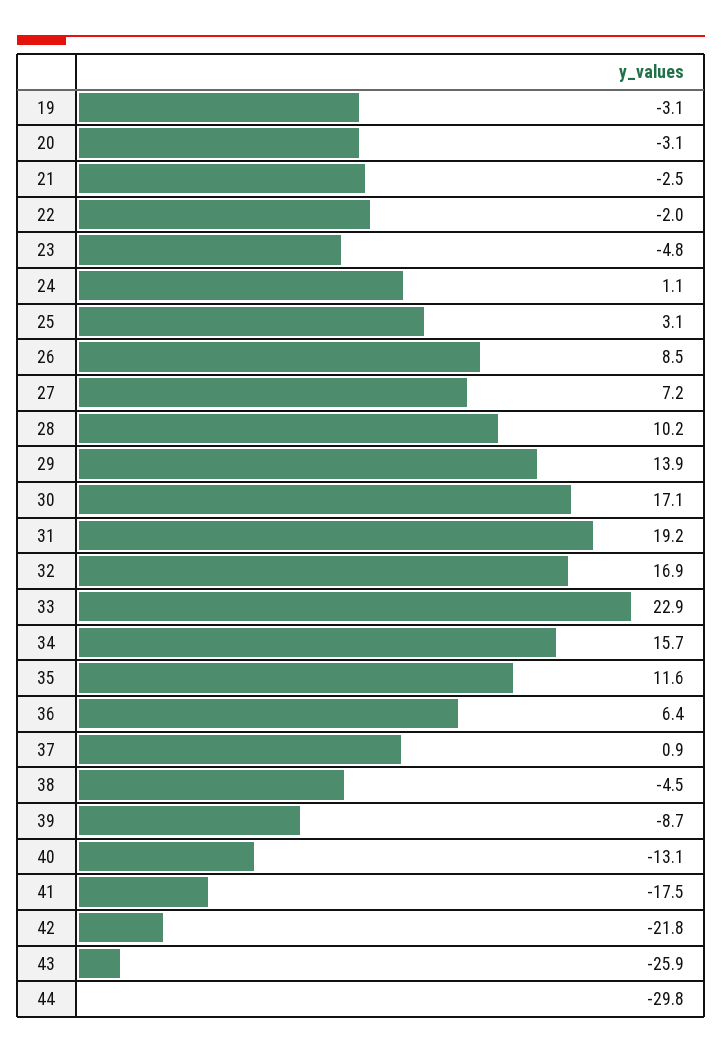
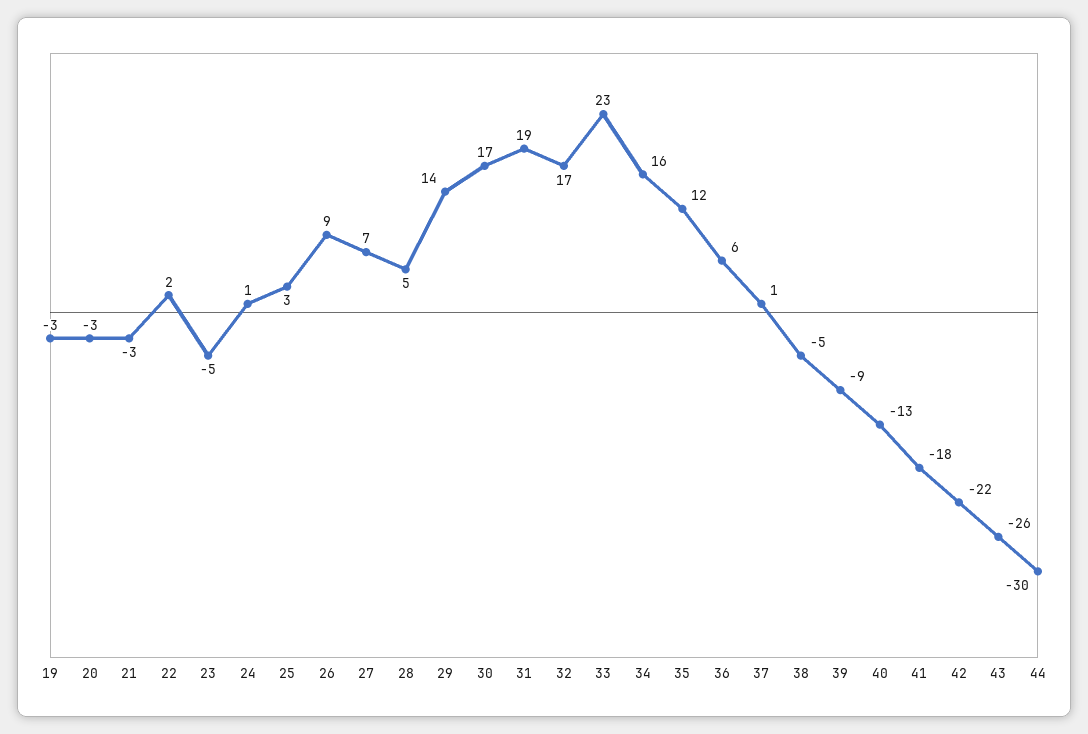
22: -2 -> 2
28: 10.2 -> 5

